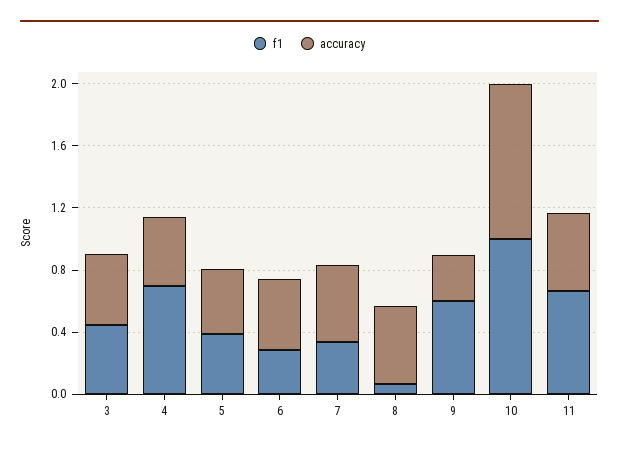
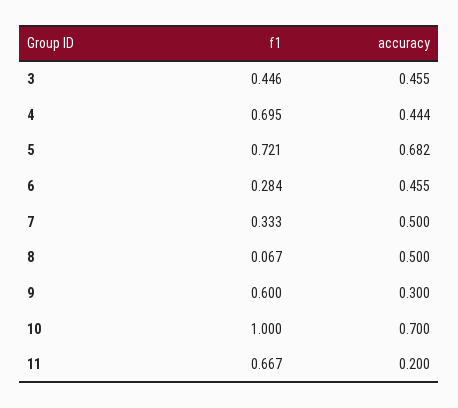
f1, 5: 0.4 -> 0.721
accuracy, 5: 0.4 -> 0.682
accuracy, 10: 1 -> 0.7
accuracy, 11: 0.5 -> 0.2

